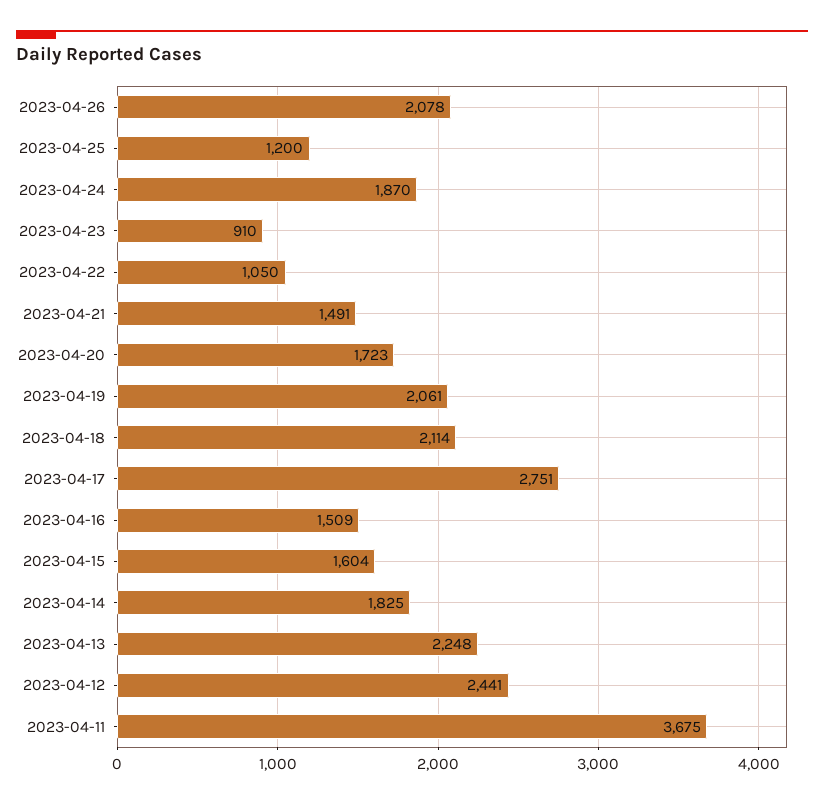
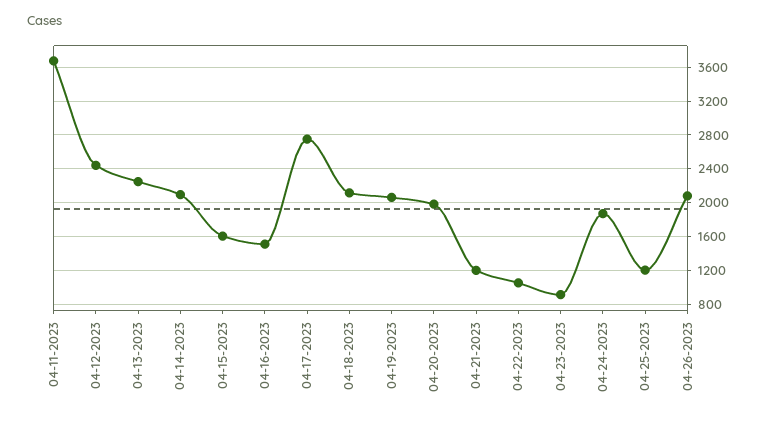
2023-04-21: 1491 -> 1200
2023-04-20: 1723 -> 2000
2023-04-14: 1825 -> 2100

